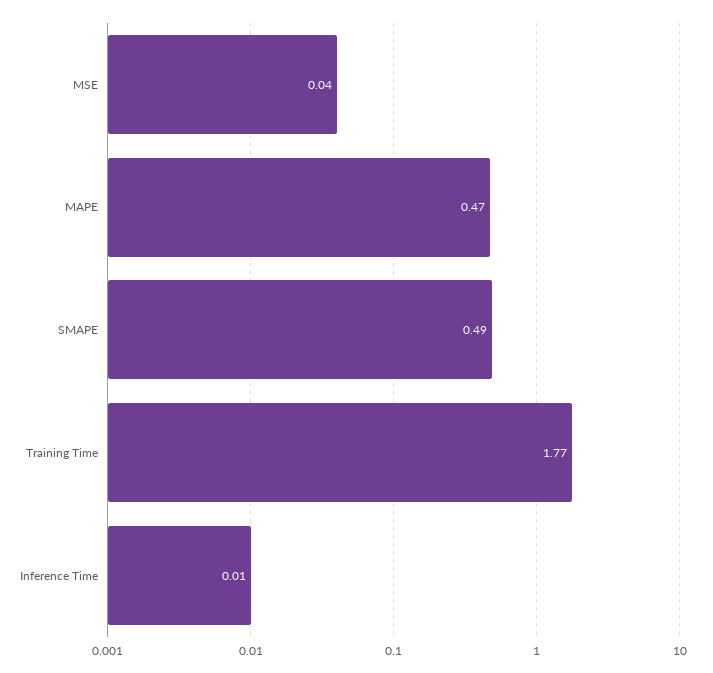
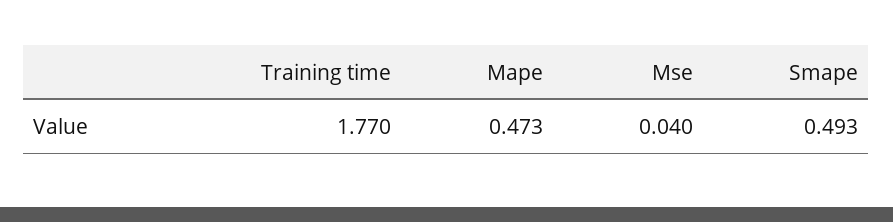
Inference Time: 0.01 -> none

